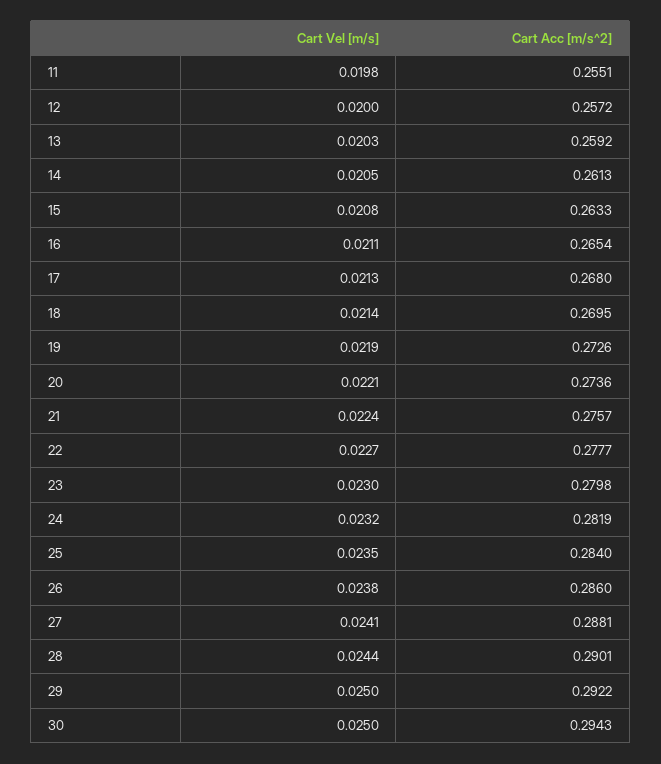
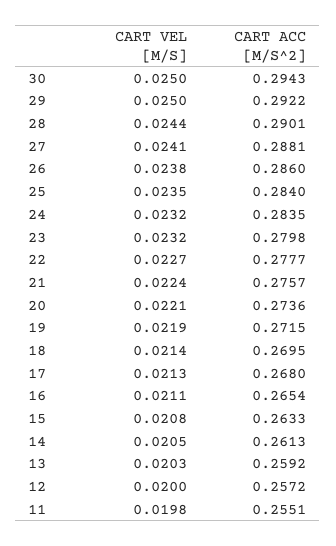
Cart Acc [m/s^2], 19: 0.2726 -> 0.2715
Cart Vel [m/s], 23: 0.023 -> 0.0232
Cart Acc [m/s^2], 24: 0.2819 -> 0.2835

